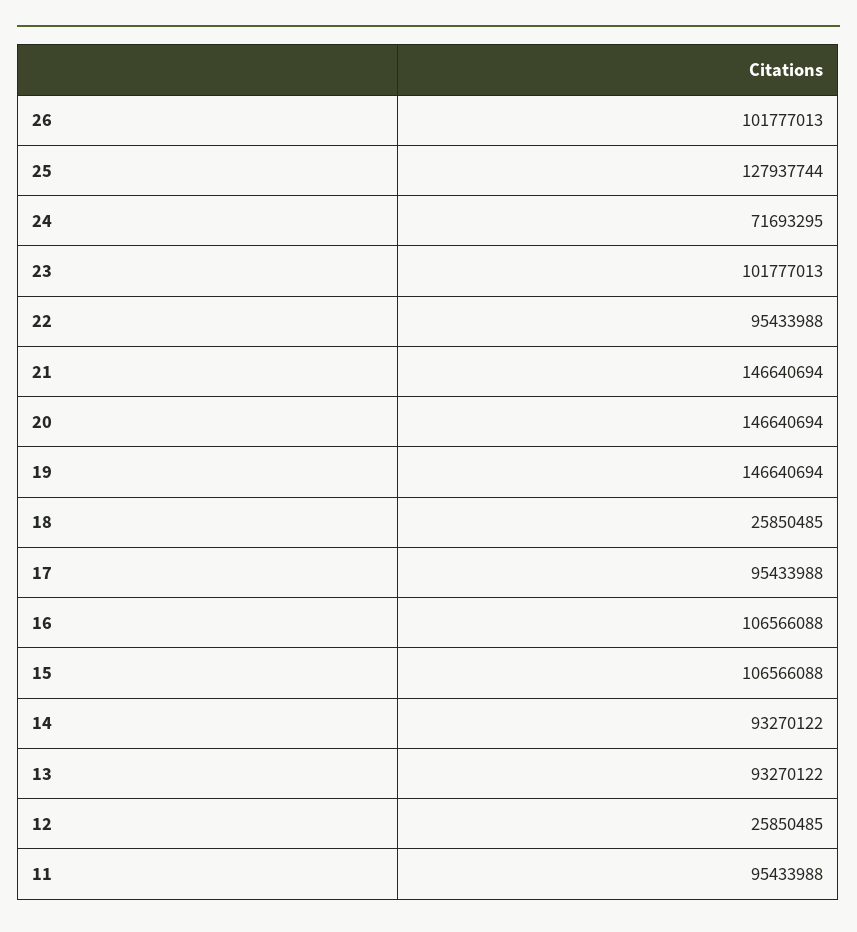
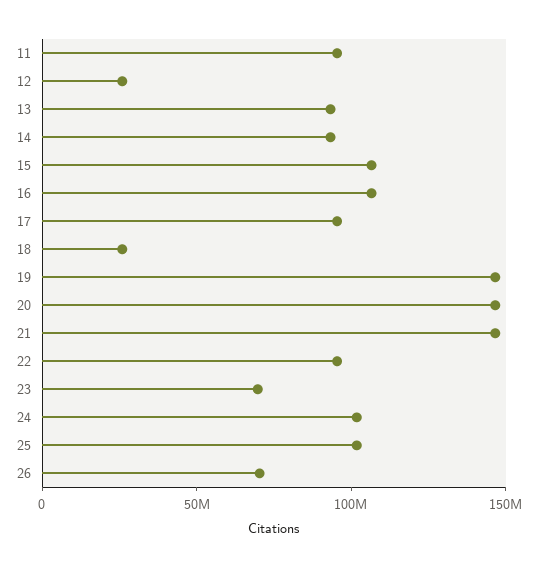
26: 101777013 -> 70000000
25: 127937744 -> 100000000
24: 71693295 -> 100000000
23: 101777013 -> 70000000

